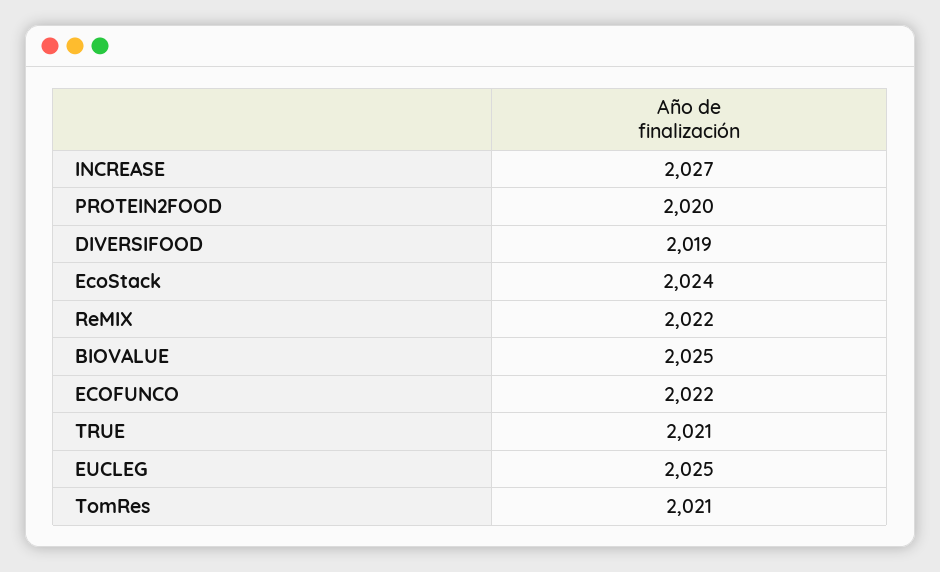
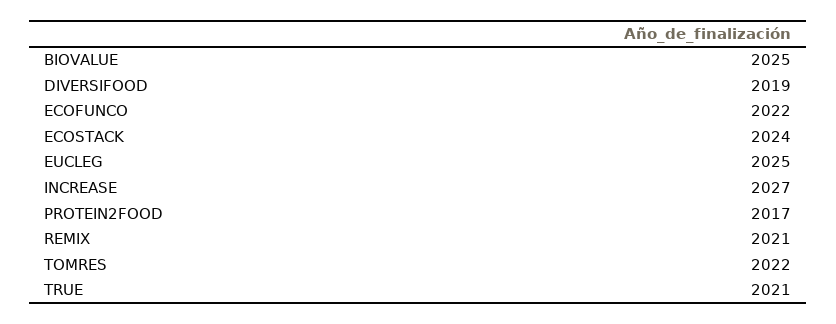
PROTEIN2FOOD: 2020 -> 2017
ReMIX: 2022 -> 2021
TomRes: 2021 -> 2022

